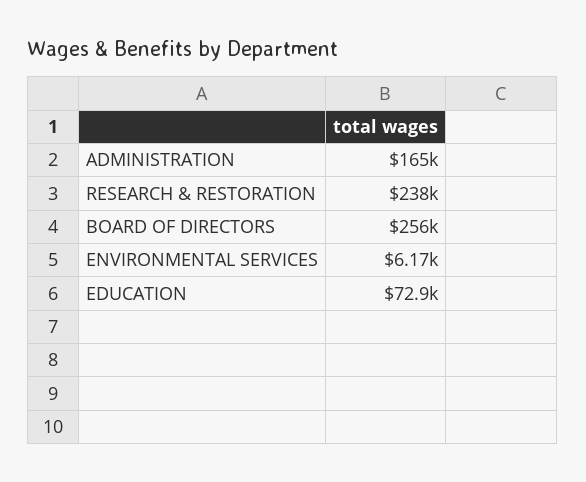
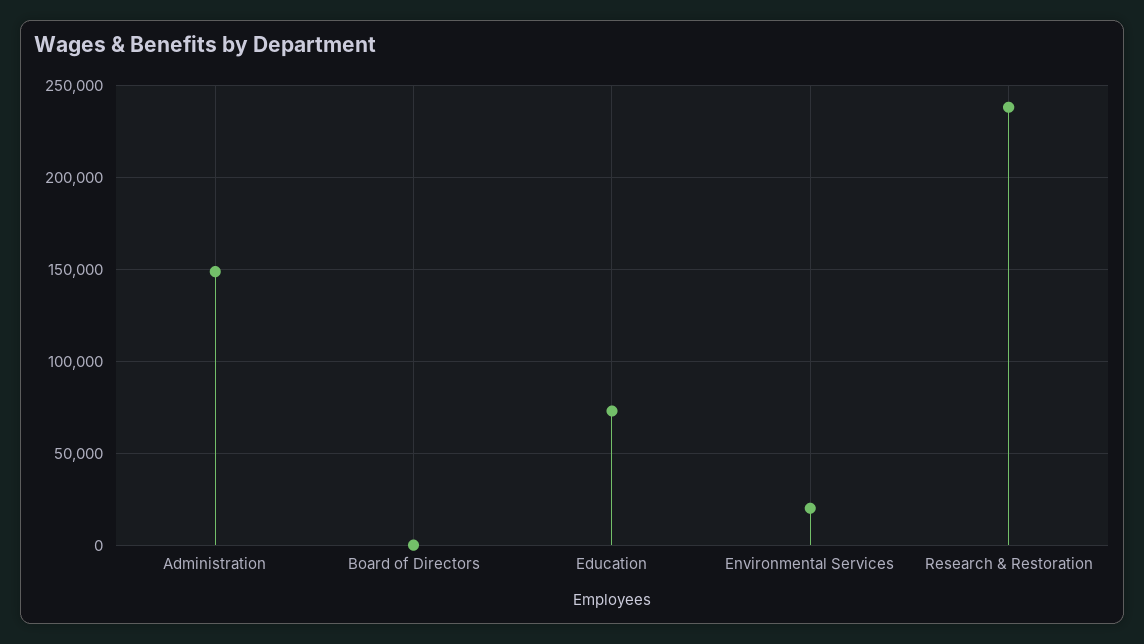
ADMINISTRATION: 165000 -> 150000
BOARD OF DIRECTORS: 256000 -> 0
ENVIRONMENTAL SERVICES: 6170 -> 20000

